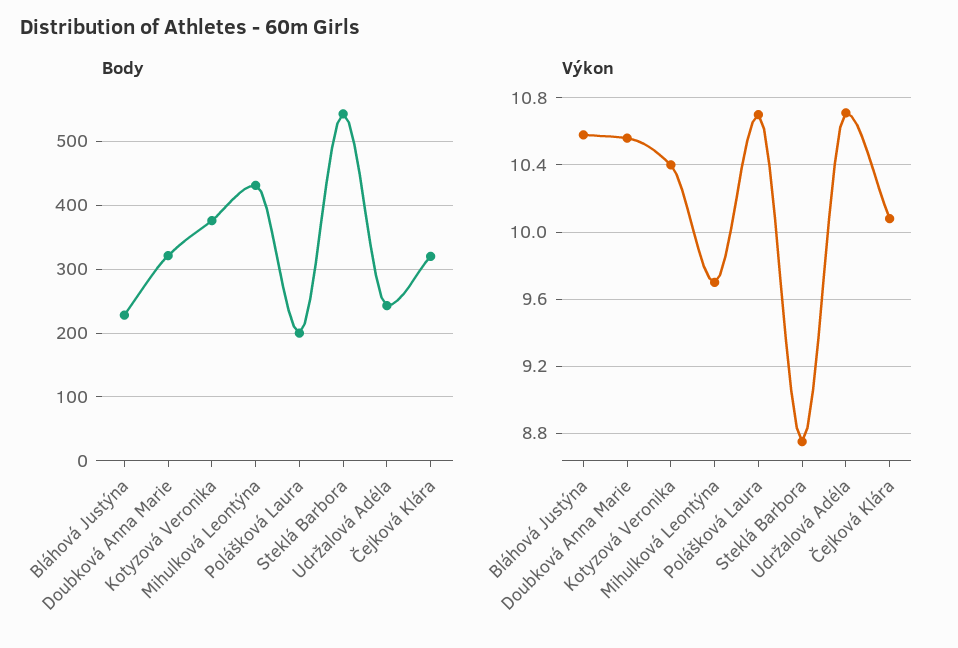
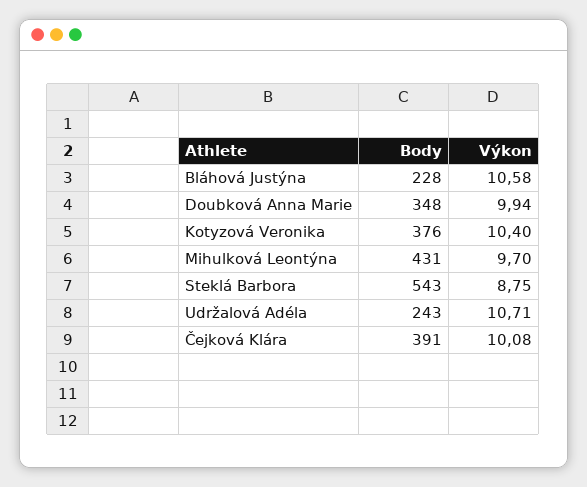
Body, Doubková Anna Marie: 320 -> 348
Body, Polášková Laura: 200 -> none
Body, Čejková Klára: 320 -> 391
Výkon, Doubková Anna Marie: 10.55 -> 9.94
Výkon, Polášková Laura: 10.7 -> none

